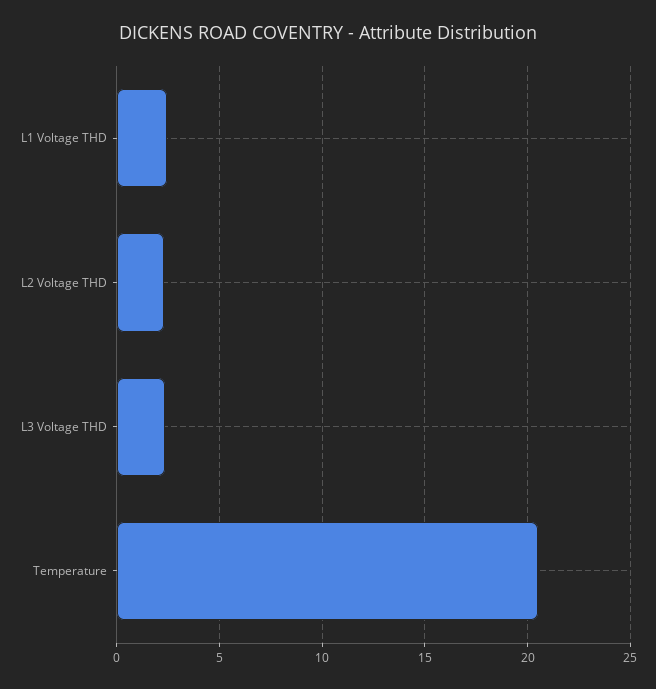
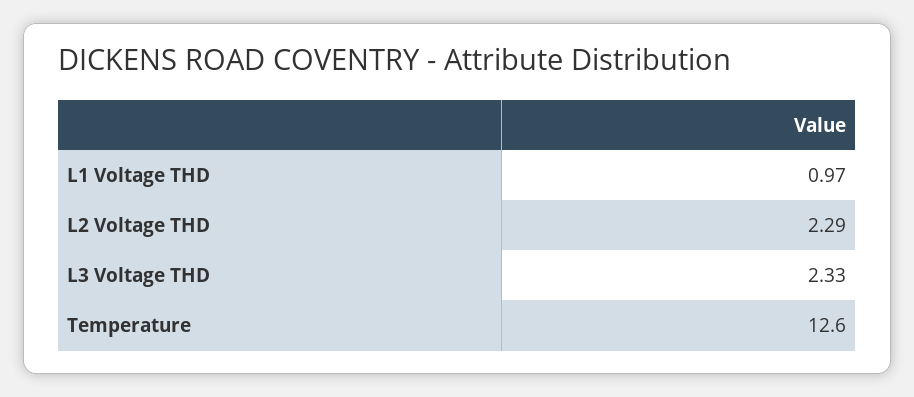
L1 Voltage THD: 2.5 -> 0.97
Temperature: 20.5 -> 12.6

